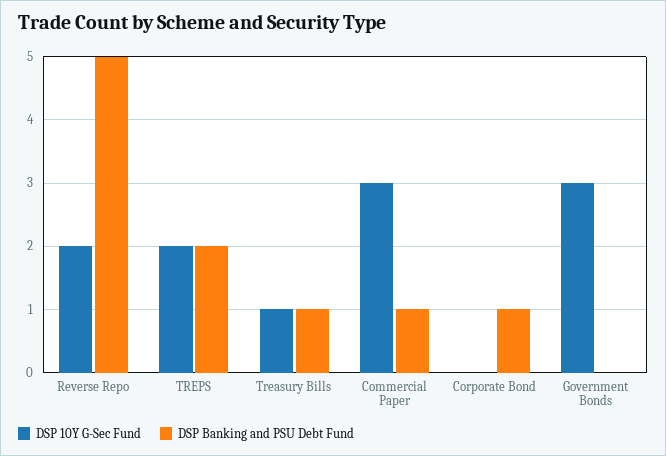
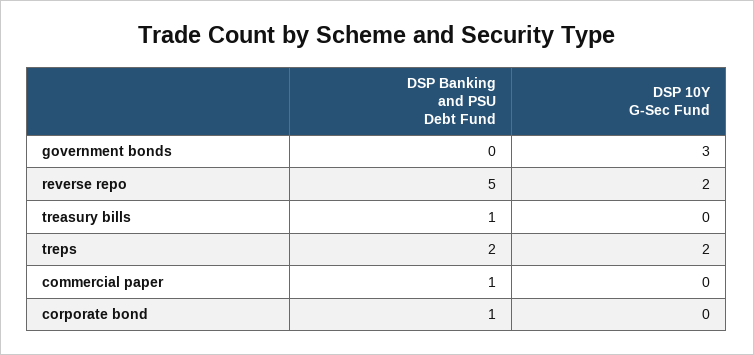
DSP 10Y G-Sec Fund, Treasury Bills: 1 -> 0
DSP 10Y G-Sec Fund, Commercial Paper: 3 -> 0

